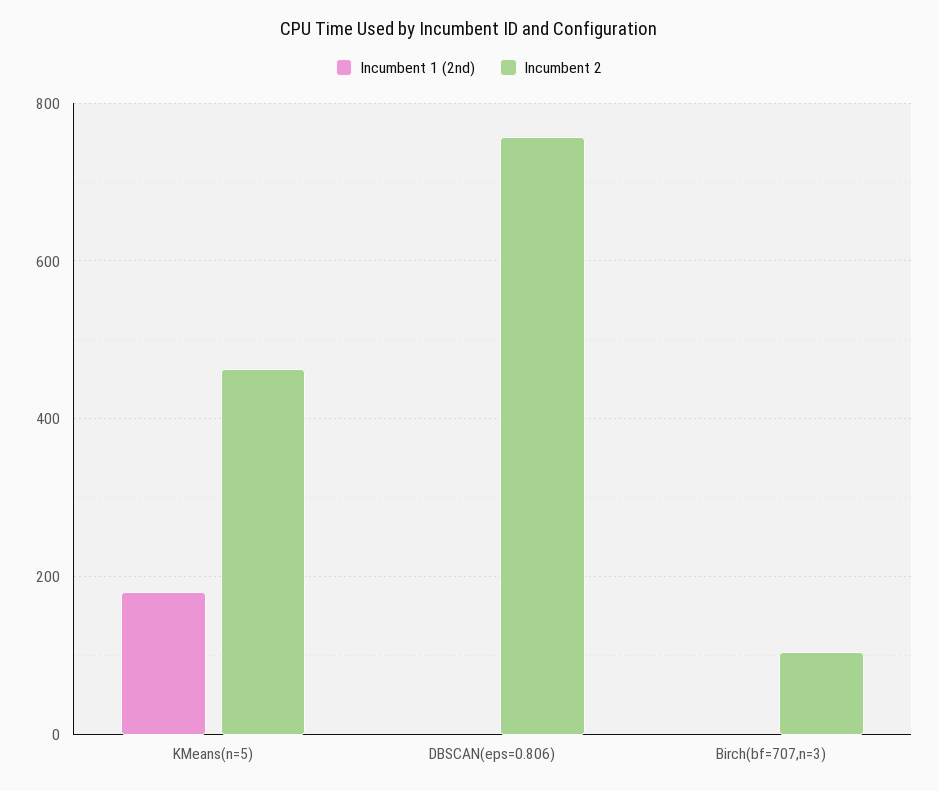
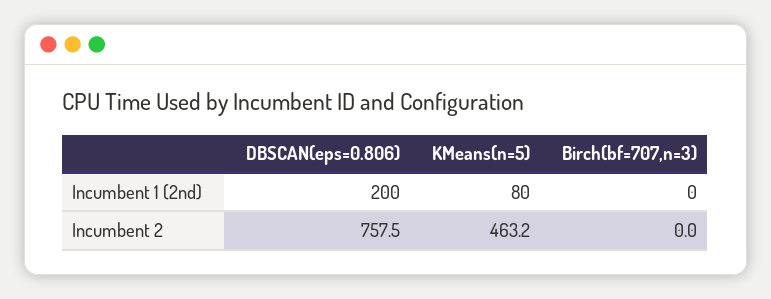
Incumbent 1 (2nd), KMeans(n=5): 180 -> 80
Incumbent 1 (2nd), DBSCAN(eps=0.806): 0 -> 200
Incumbent 2, Birch(bf=707,n=3): 100 -> 0

